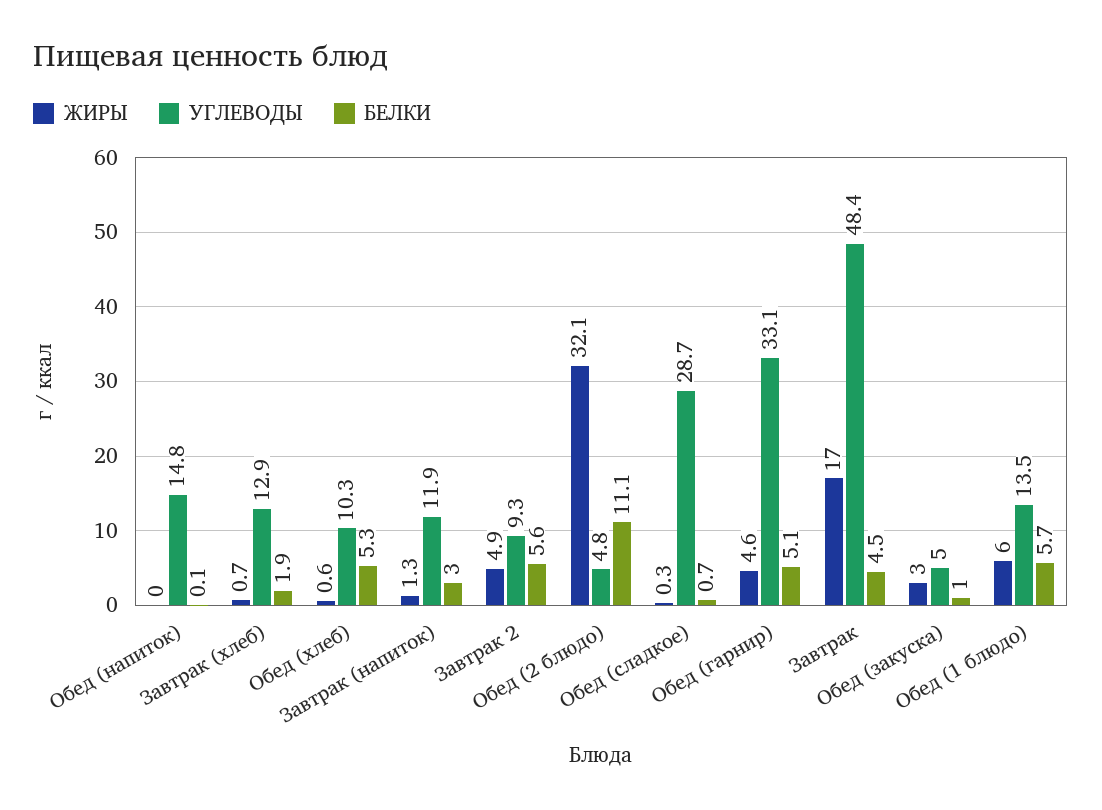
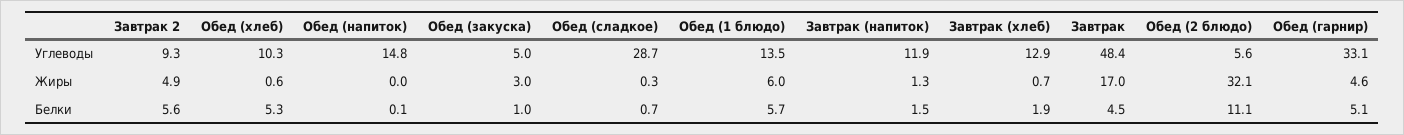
БЕЛКИ, Завтрак (напиток): 3 -> 1.5
УГЛЕВОДЫ, Обед (2 блюдо): 4.8 -> 5.6

